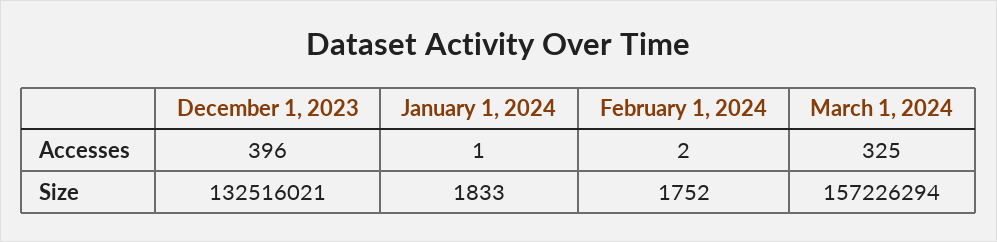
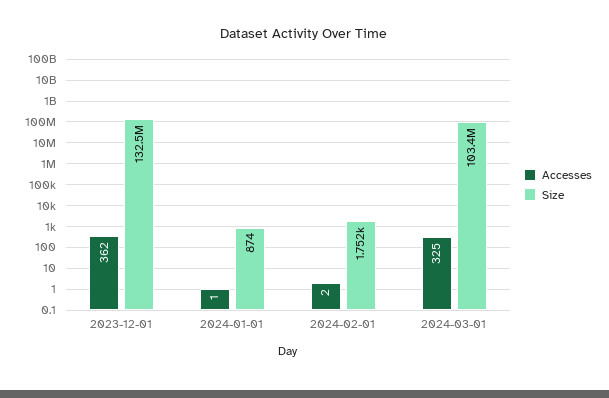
Accesses, December 1, 2023: 396 -> 362
Size, January 1, 2024: 1833 -> 874
Size, March 1, 2024: 157226294 -> 103400000

